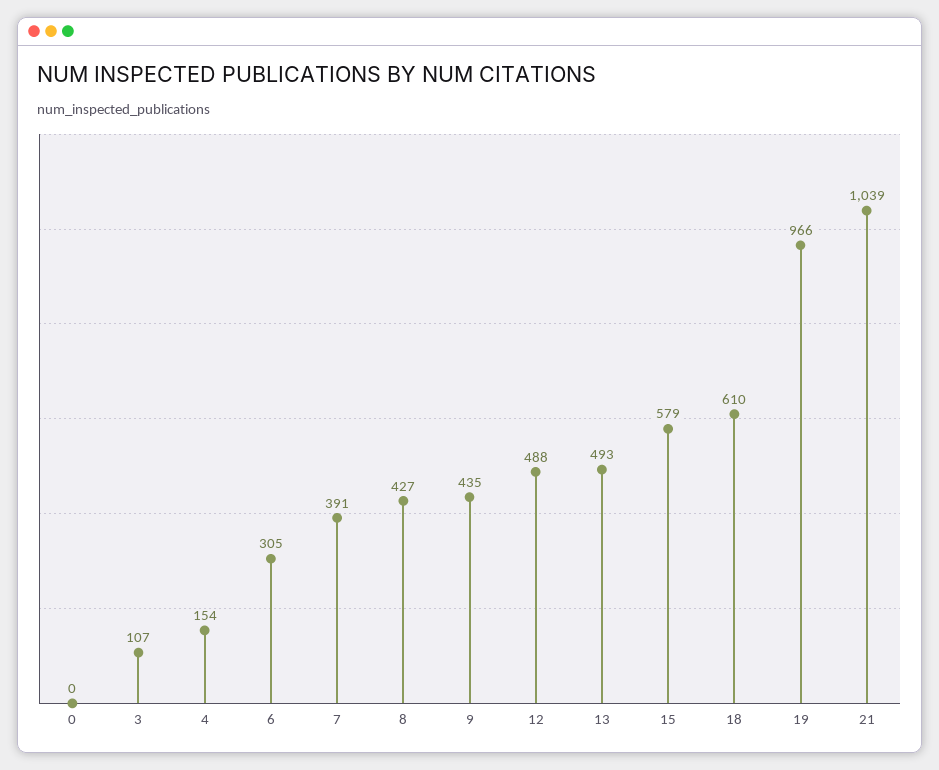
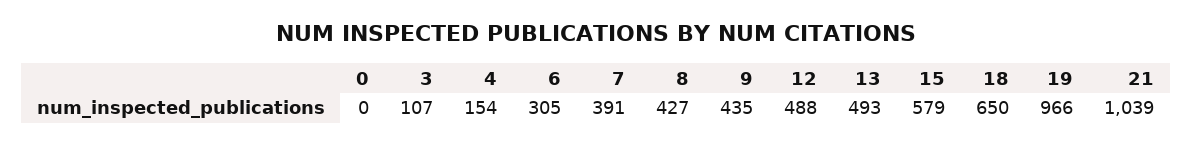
18: 610 -> 650

